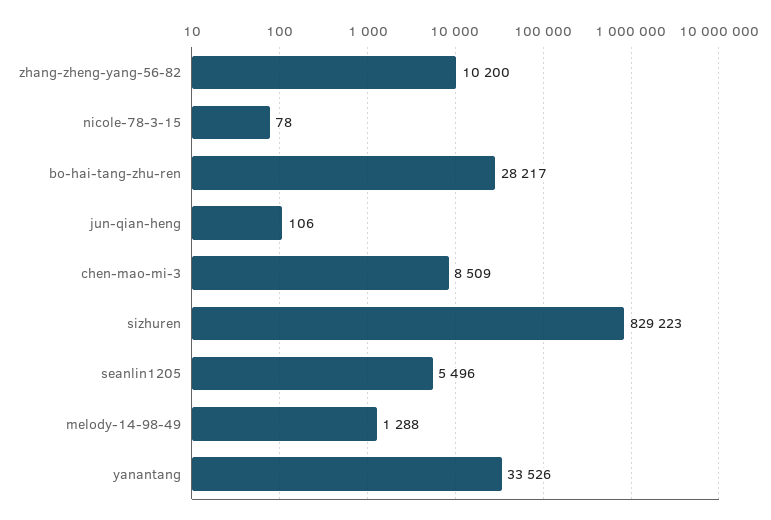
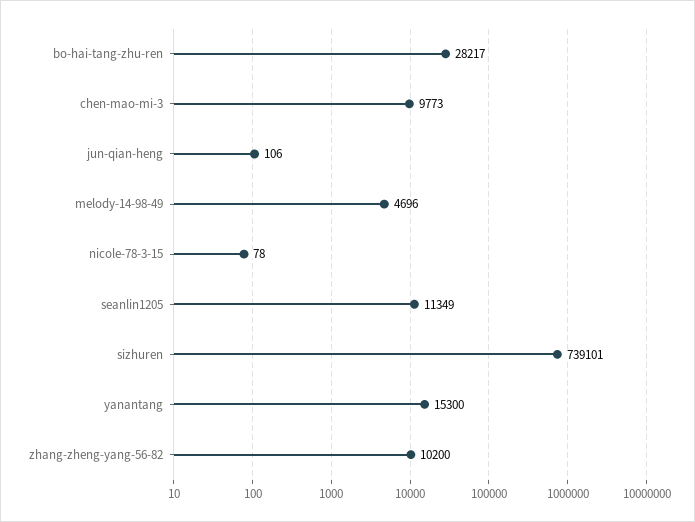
chen-mao-mi-3: 8509 -> 9773
sizhuren: 829223 -> 739101
seanlin1205: 5496 -> 11349
melody-14-98-49: 1288 -> 4696
yanantang: 33526 -> 15300

